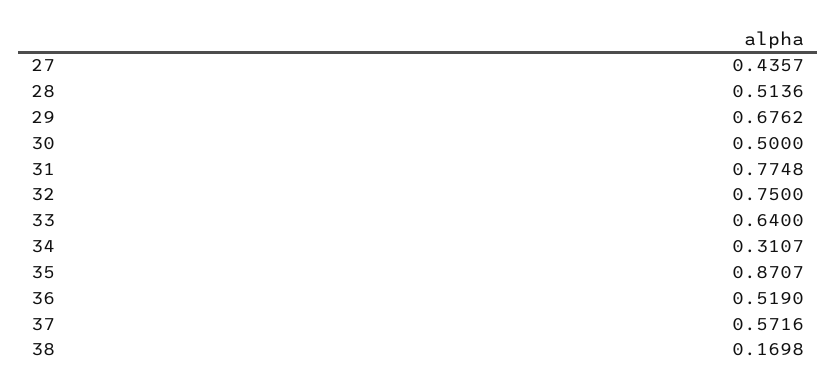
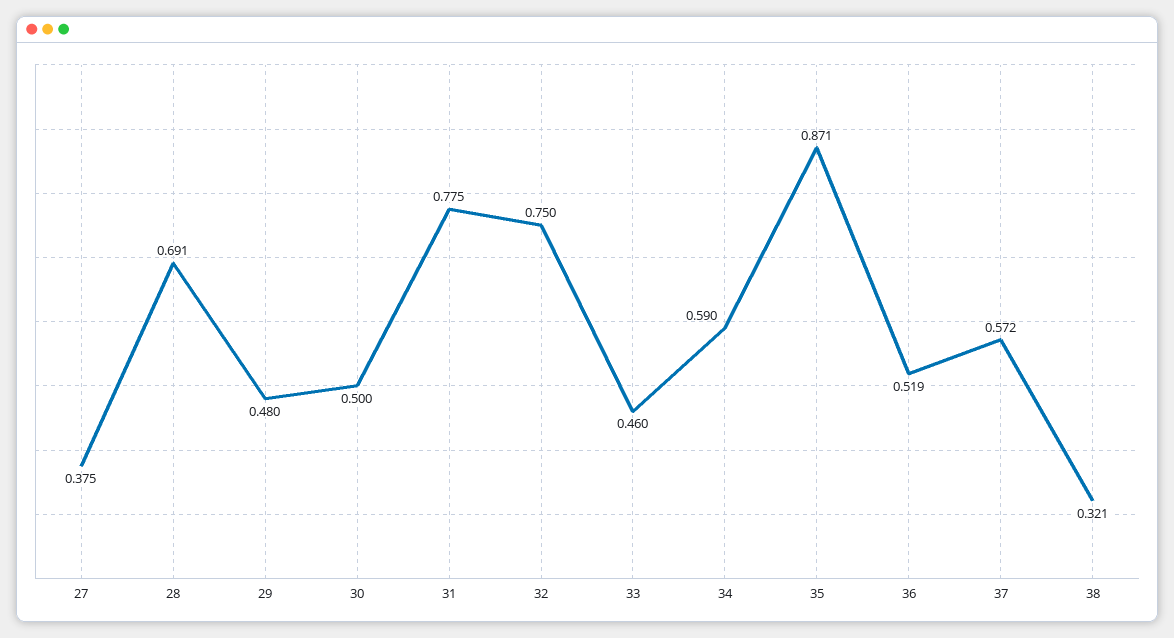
27: 0.4357 -> 0.375
28: 0.5136 -> 0.691
29: 0.6762 -> 0.48
33: 0.64 -> 0.46
34: 0.3107 -> 0.59
38: 0.1698 -> 0.321

